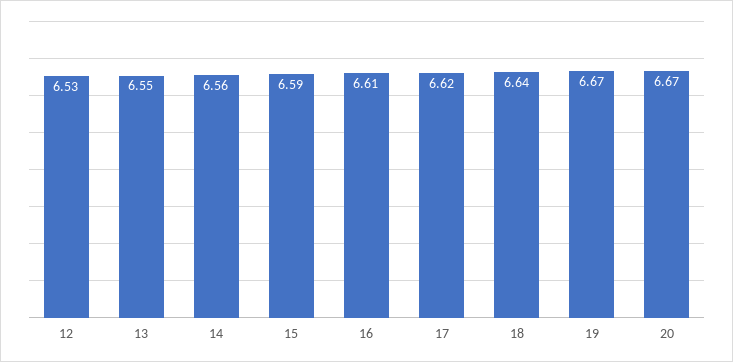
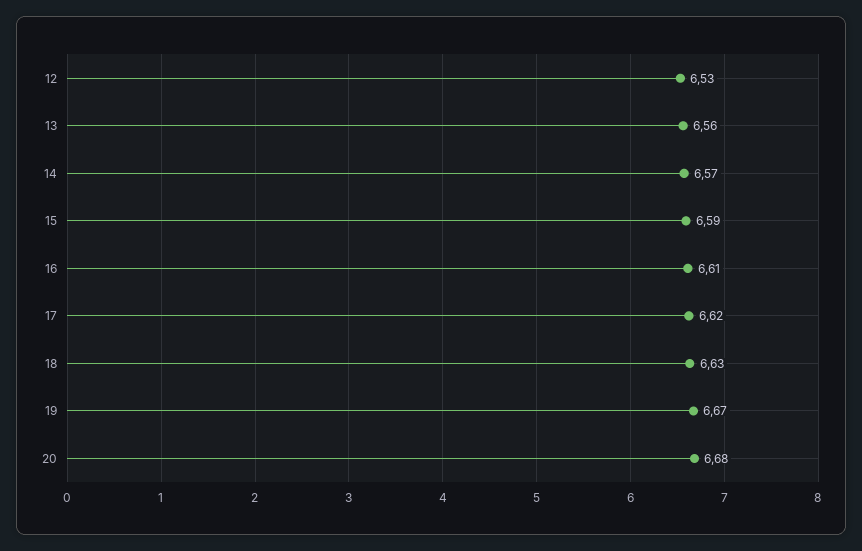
13: 6.55 -> 6.56
14: 6.56 -> 6.57
18: 6.64 -> 6.63
20: 6.67 -> 6.68

